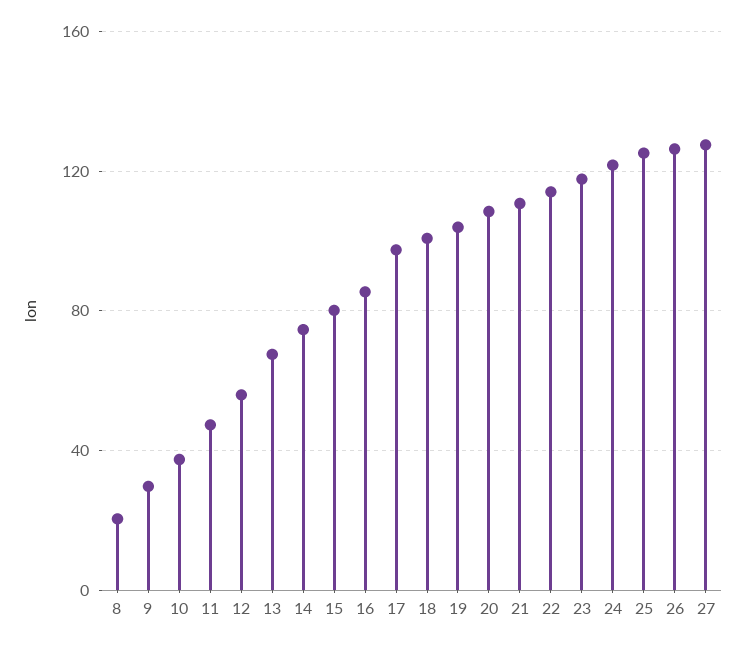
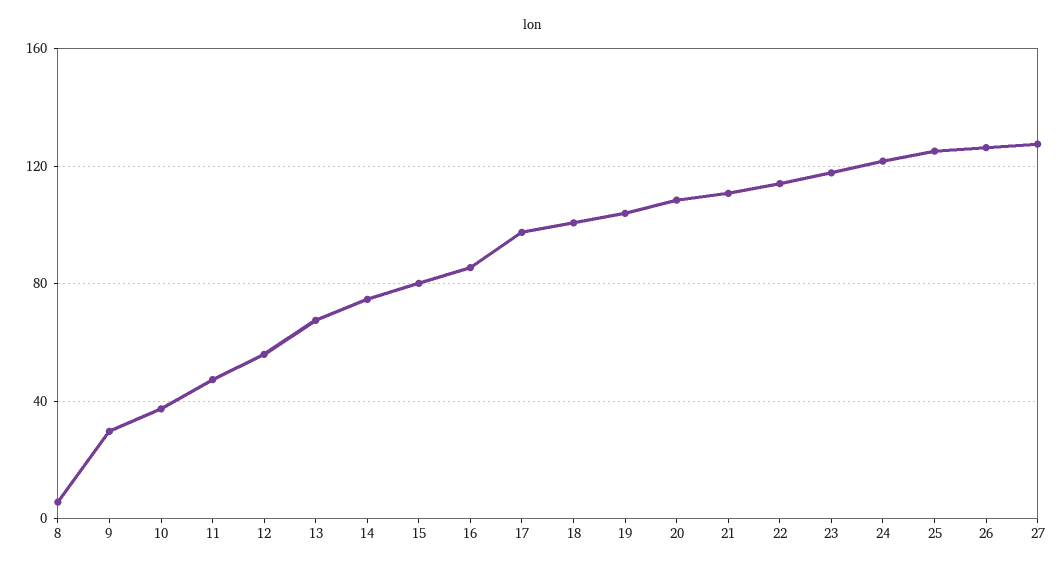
8: 20 -> 5

